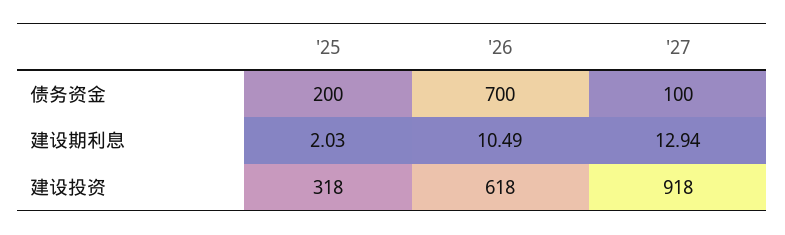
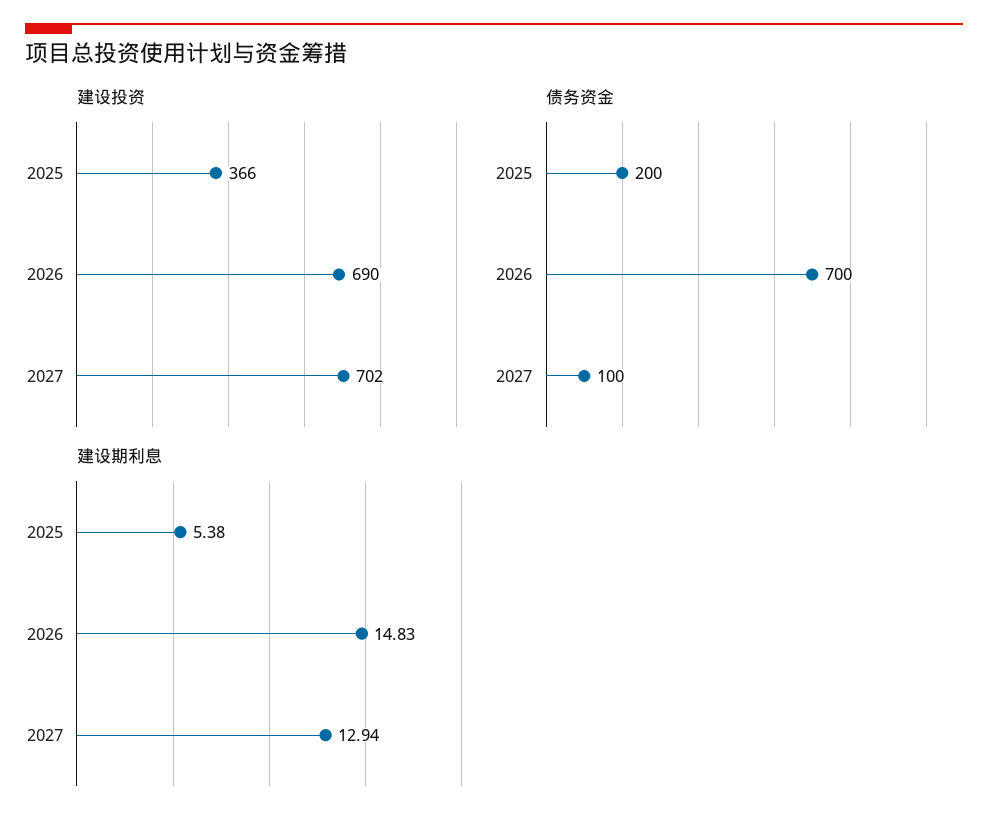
建设期利息, '25: 2.03 -> 5.38
建设期利息, '26: 10.49 -> 14.83
建设投资, '25: 318 -> 366
建设投资, '26: 618 -> 690
建设投资, '27: 918 -> 702

